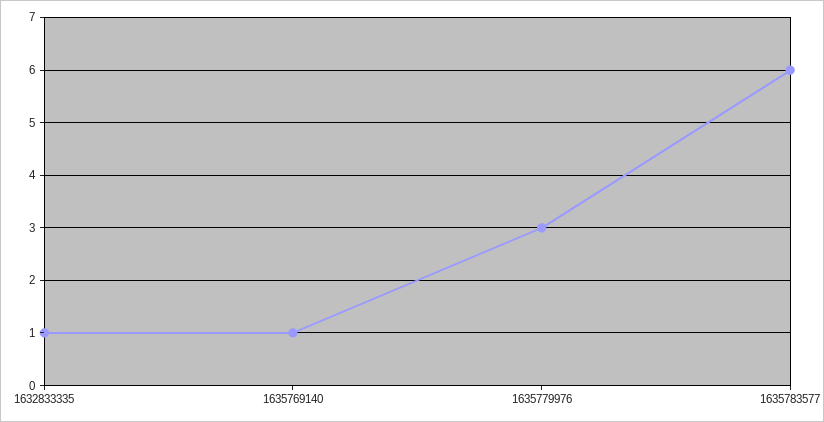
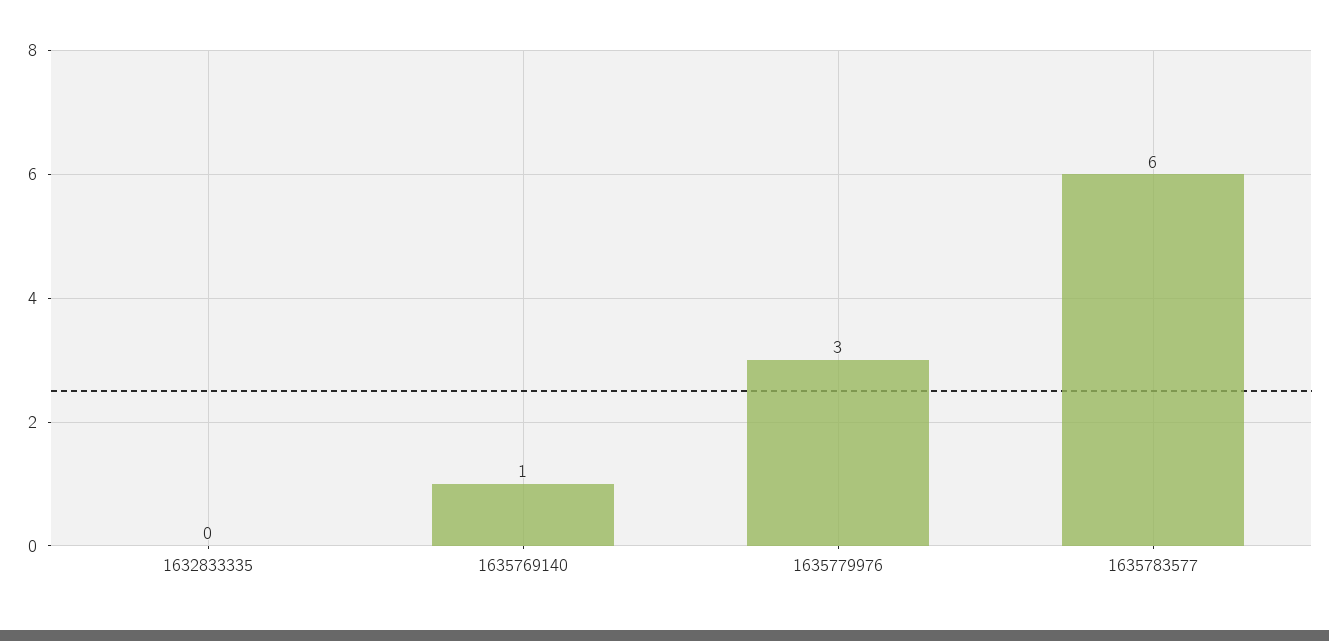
1632833335: 1 -> 0

